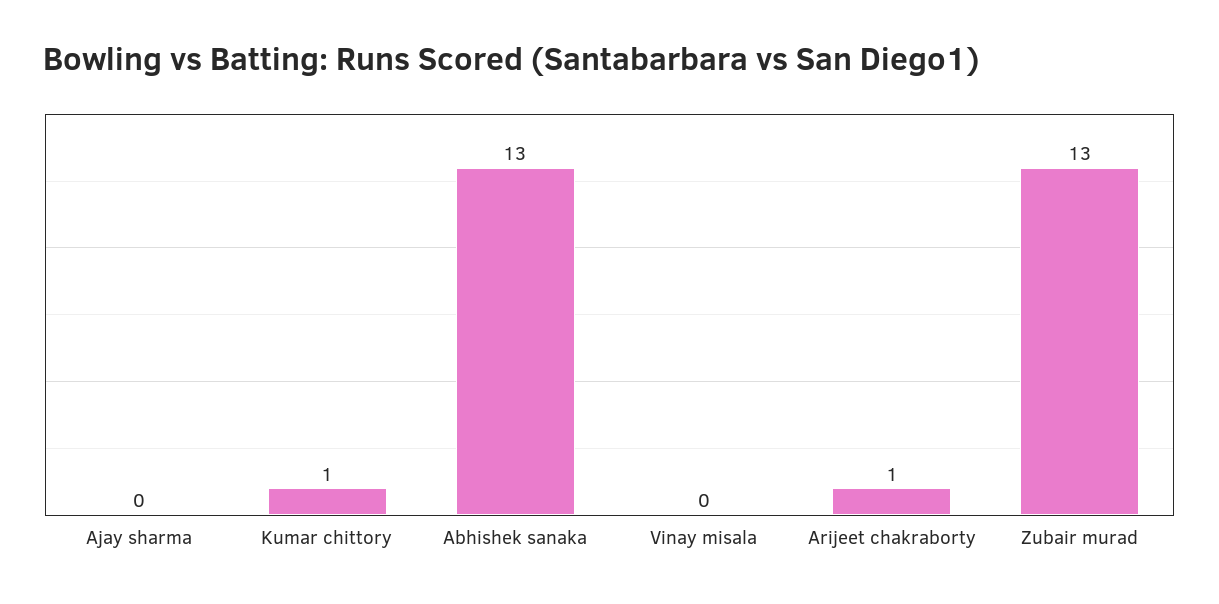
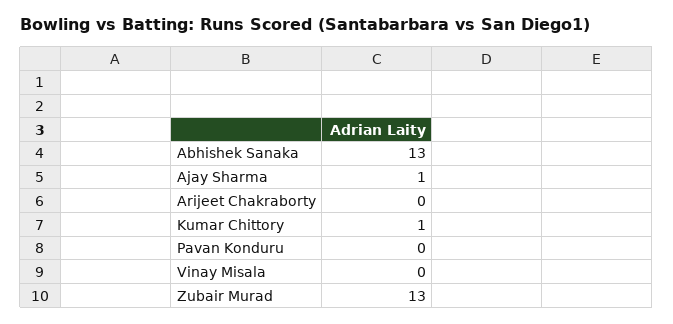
Ajay sharma: 0 -> 1
Arijeet chakraborty: 1 -> 0
Pavan Konduru: none -> 0

